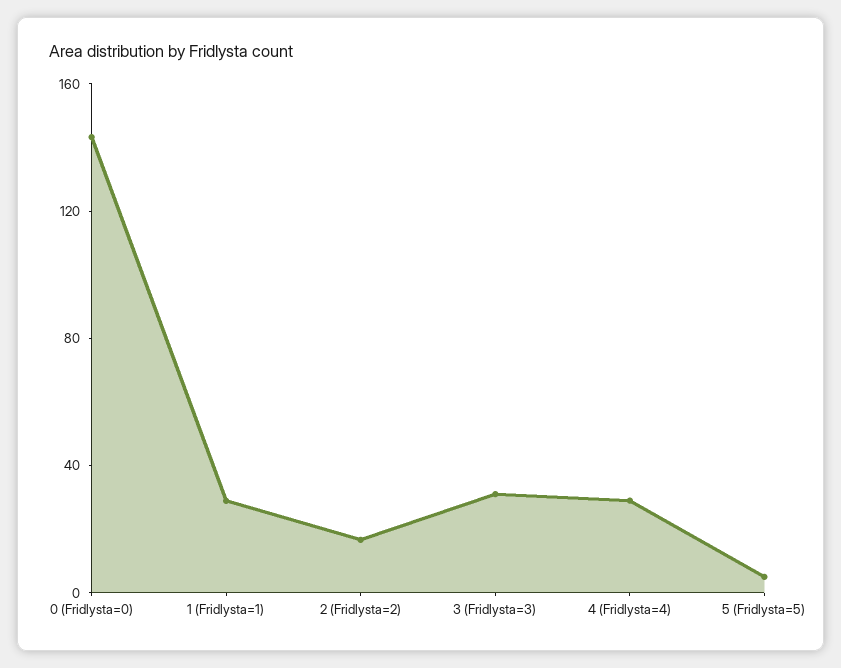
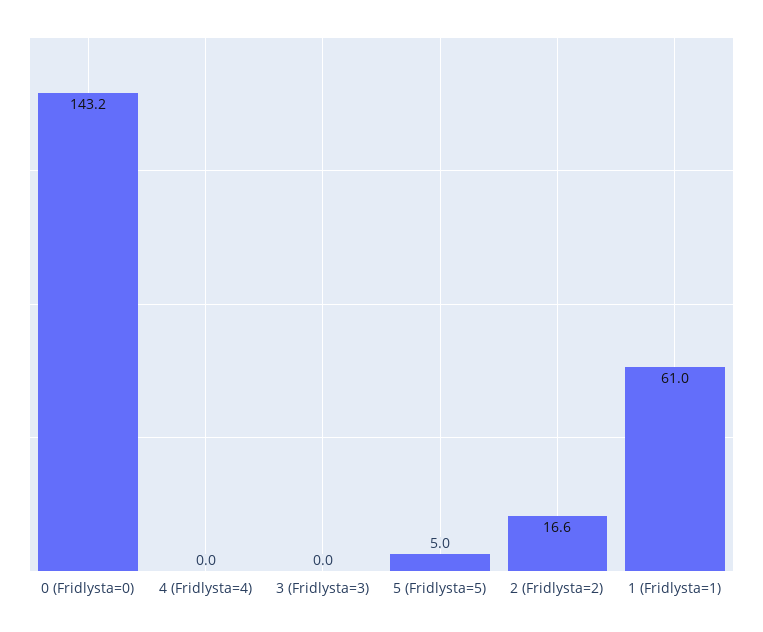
1 (Fridlysta=1): 30 -> 61
3 (Fridlysta=3): 30 -> 0
4 (Fridlysta=4): 30 -> 0

